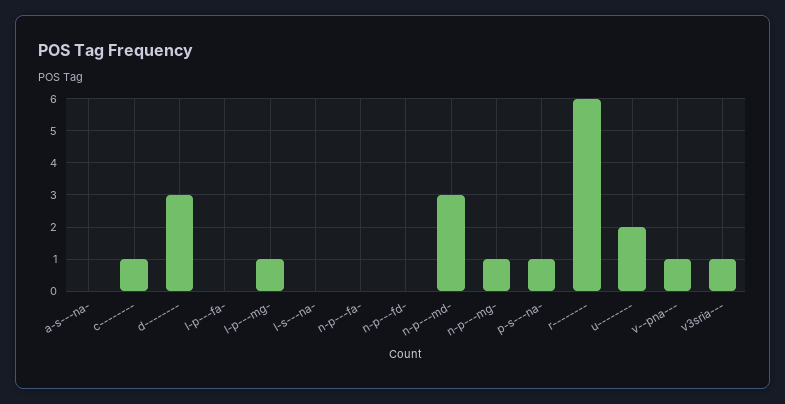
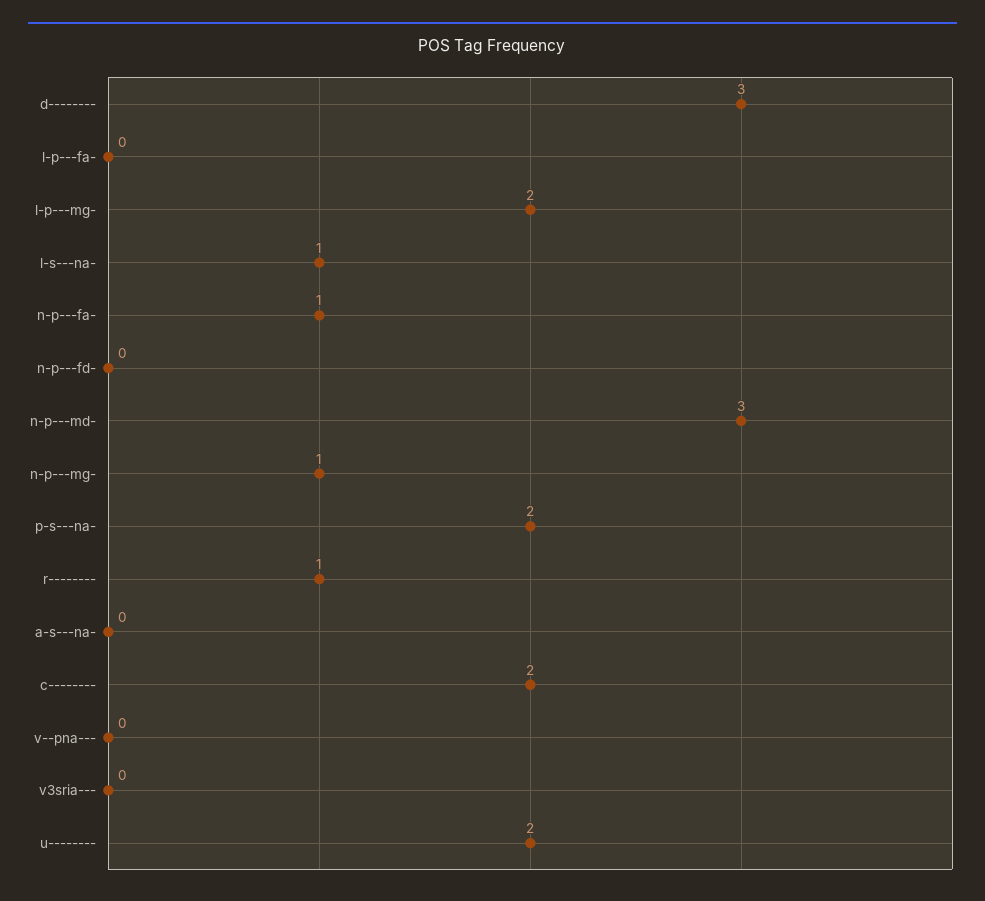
c--------: 1 -> 2
l-p---mg-: 1 -> 2
l-s---na-: 0 -> 1
n-p---fa-: 0 -> 1
p-s---na-: 1 -> 2
r--------: 6 -> 1
v--pna---: 1 -> 0
v3sria---: 1 -> 0

